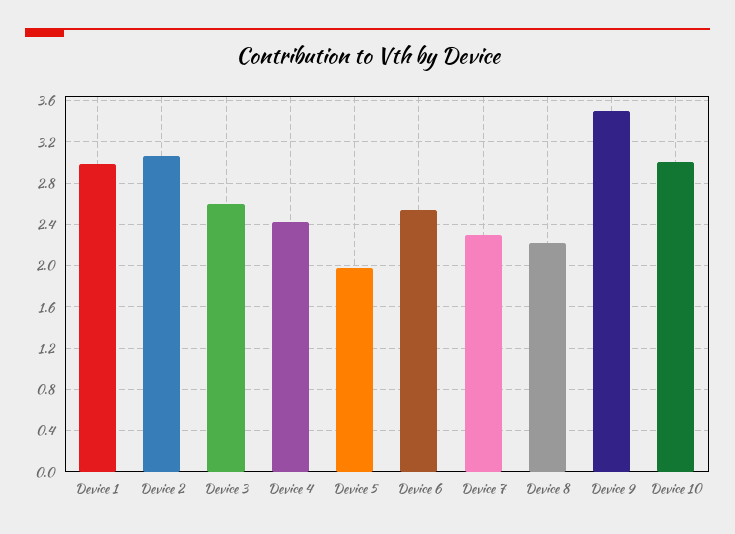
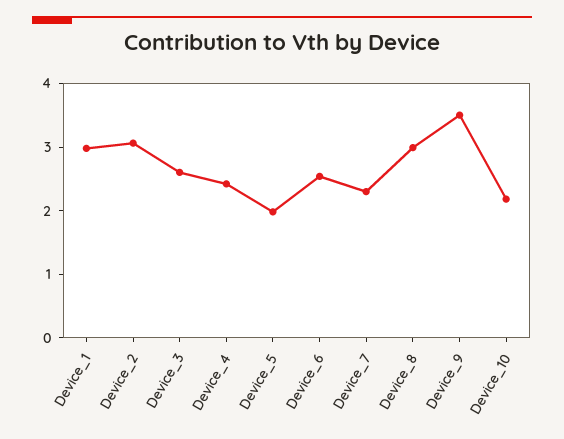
Device 8: 2.2 -> 3
Device 10: 3 -> 2.2

